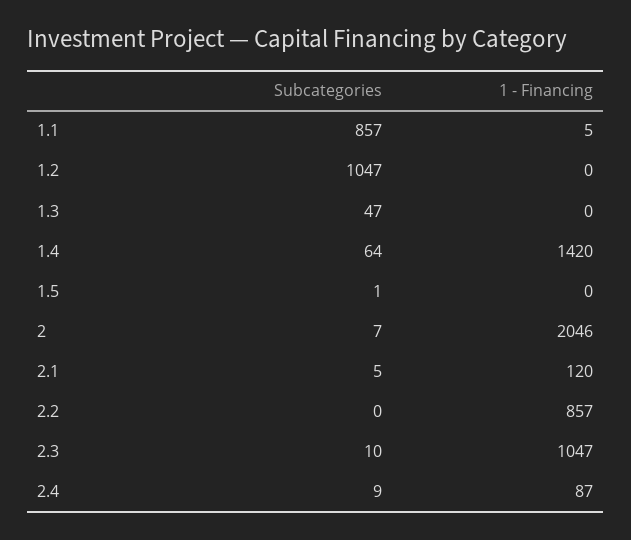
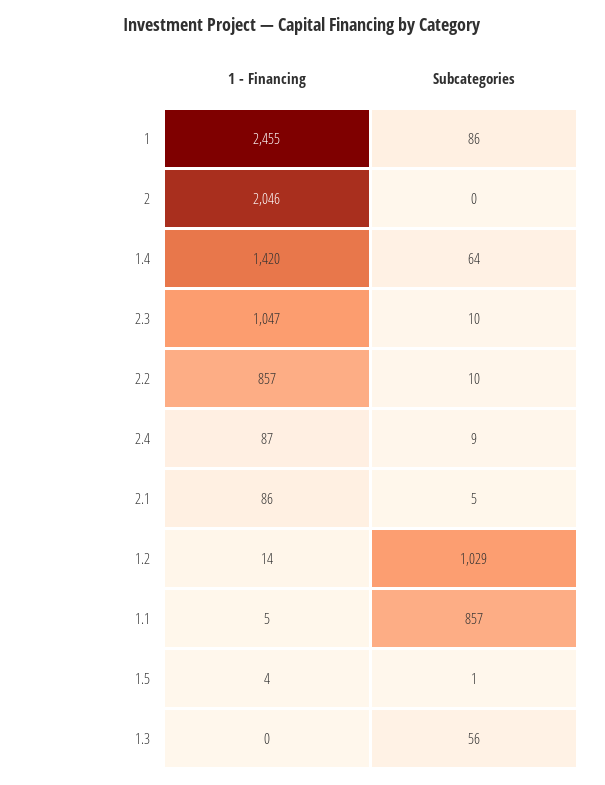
Subcategories, 1.2: 1047 -> 1029
1 - Financing, 1.2: 0 -> 14
Subcategories, 1.3: 47 -> 56
1 - Financing, 1.5: 0 -> 4
Subcategories, 2: 7 -> 0
1 - Financing, 2.1: 120 -> 86
Subcategories, 2.2: 0 -> 10
1 - Financing, 1: none -> 2455
Subcategories, 1: none -> 86

